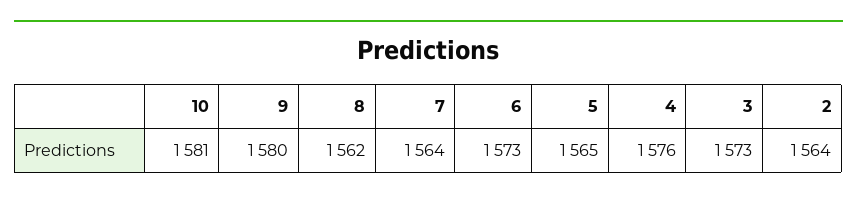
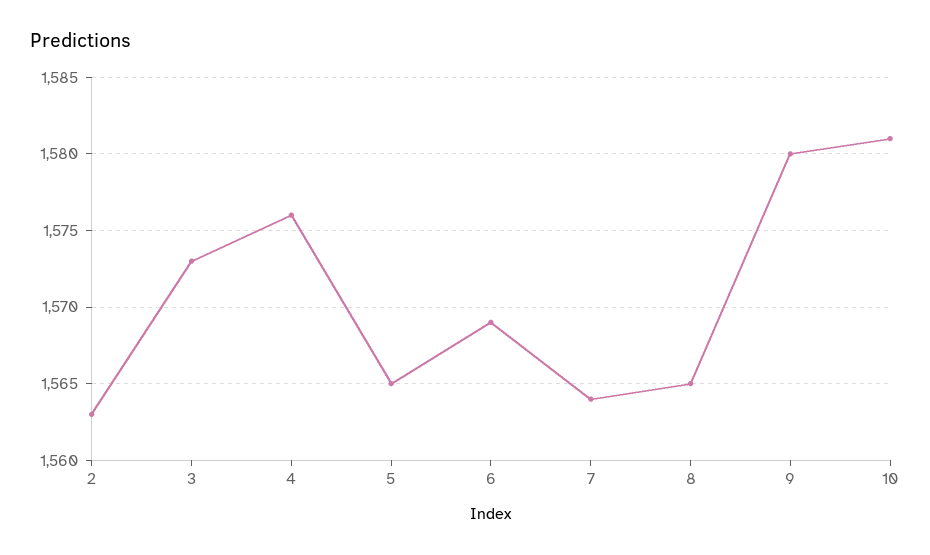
8: 1562 -> 1565
6: 1573 -> 1569
2: 1564 -> 1563

